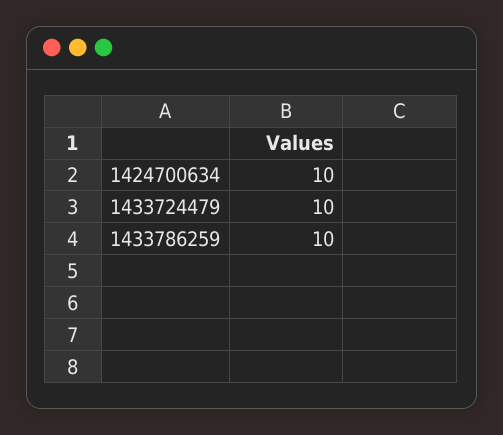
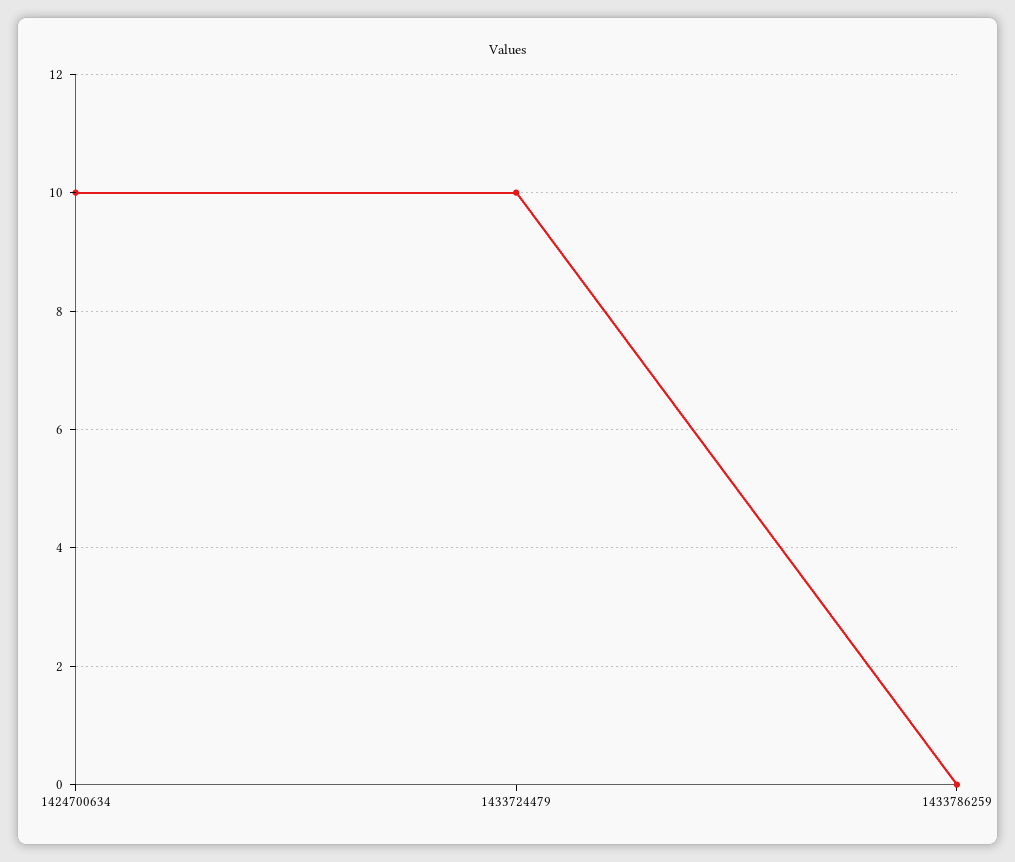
1433786259: 10 -> 0

